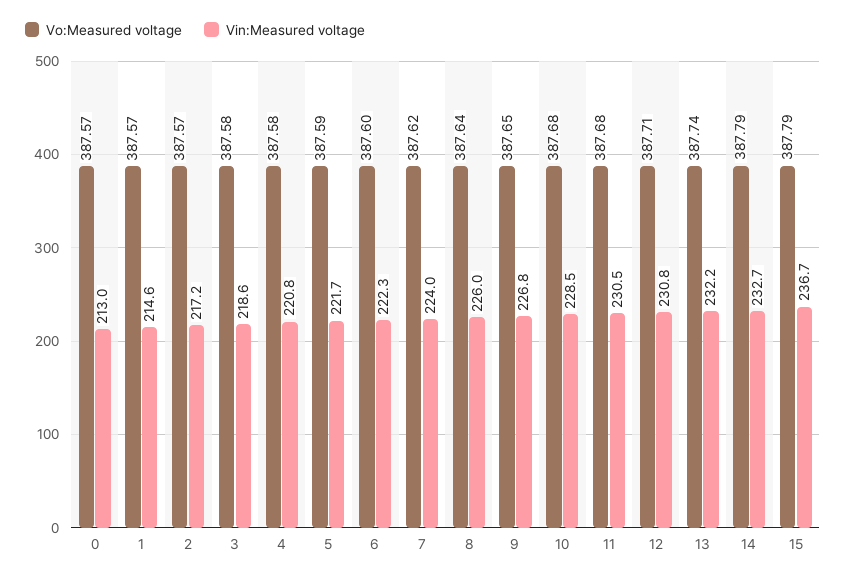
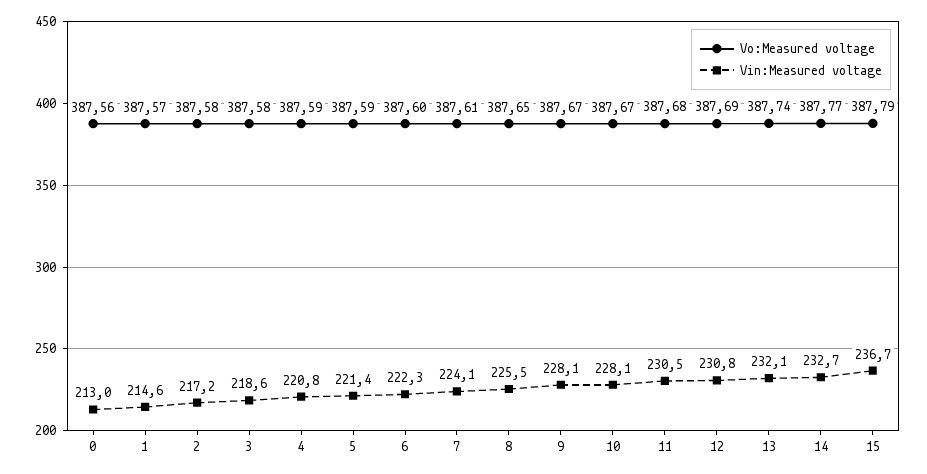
Vo:Measured voltage, 0: 387.57 -> 387.56
Vo:Measured voltage, 2: 387.57 -> 387.58
Vo:Measured voltage, 4: 387.58 -> 387.59
Vin:Measured voltage, 5: 221.7 -> 221.4
Vo:Measured voltage, 7: 387.62 -> 387.61
Vin:Measured voltage, 7: 224 -> 224.1
Vo:Measured voltage, 8: 387.64 -> 387.65
Vin:Measured voltage, 8: 226 -> 225.5
Vo:Measured voltage, 9: 387.65 -> 387.67
Vin:Measured voltage, 9: 226.8 -> 228.1
Vo:Measured voltage, 10: 387.68 -> 387.67
Vin:Measured voltage, 10: 228.5 -> 228.1
Vo:Measured voltage, 12: 387.71 -> 387.69
Vin:Measured voltage, 13: 232.2 -> 232.1
Vo:Measured voltage, 14: 387.79 -> 387.77

